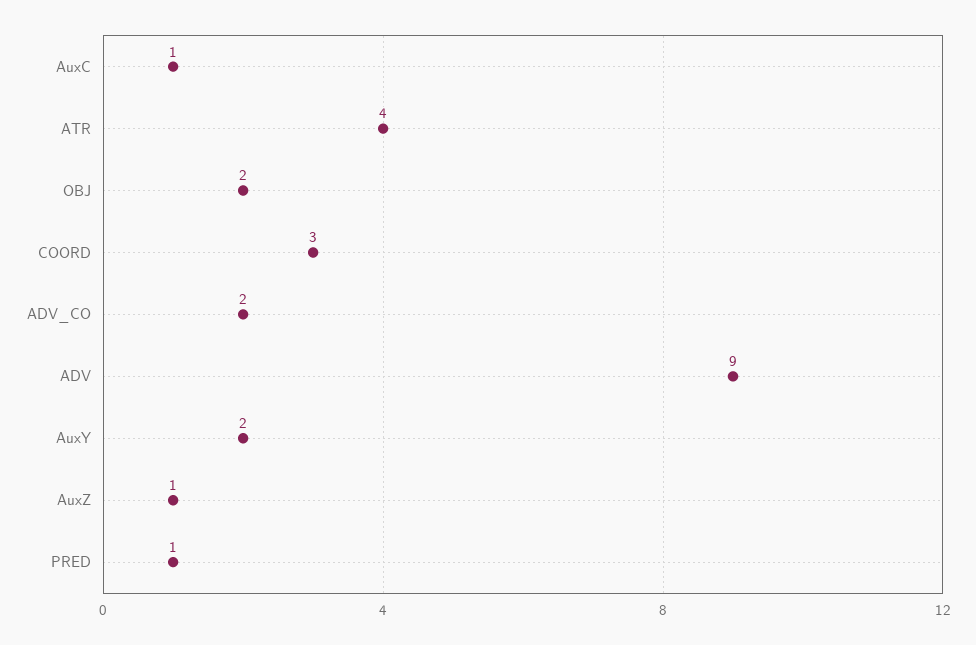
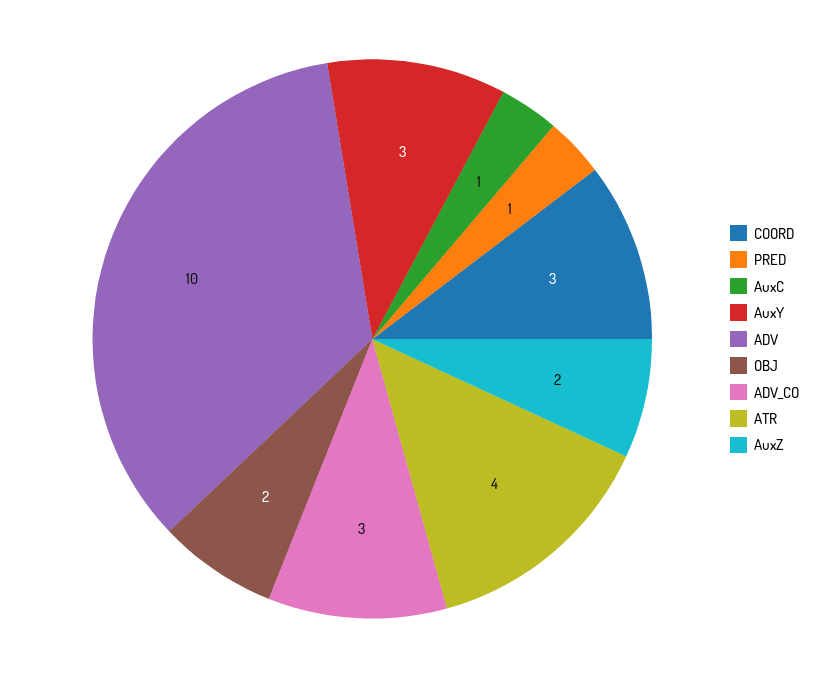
ADV_CO: 2 -> 3
ADV: 9 -> 10
AuxY: 2 -> 3
AuxZ: 1 -> 2

